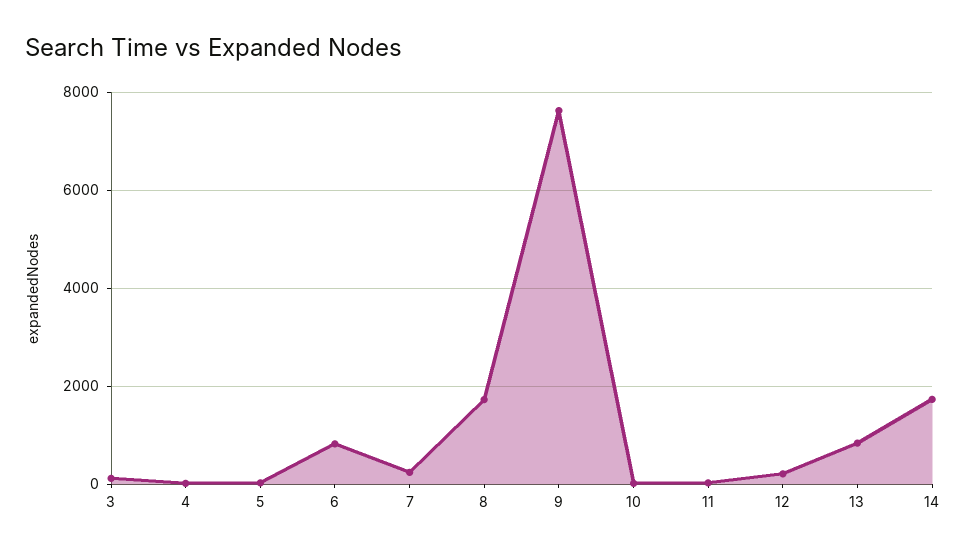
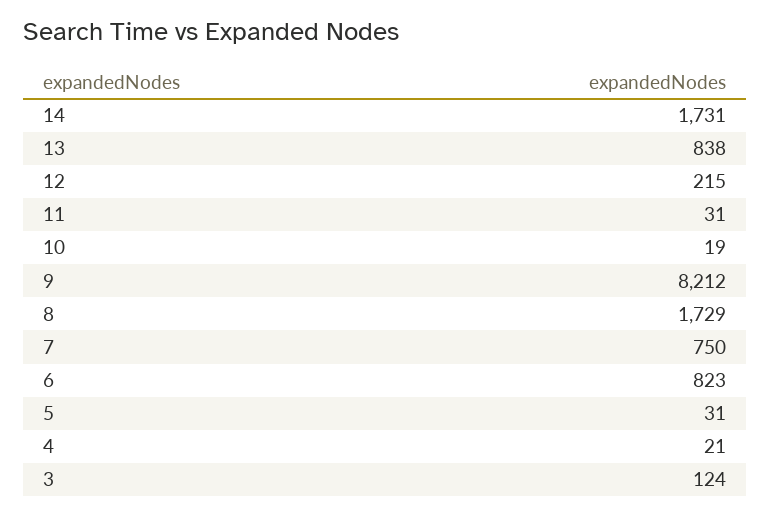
7: 200 -> 750
9: 7600 -> 8212

